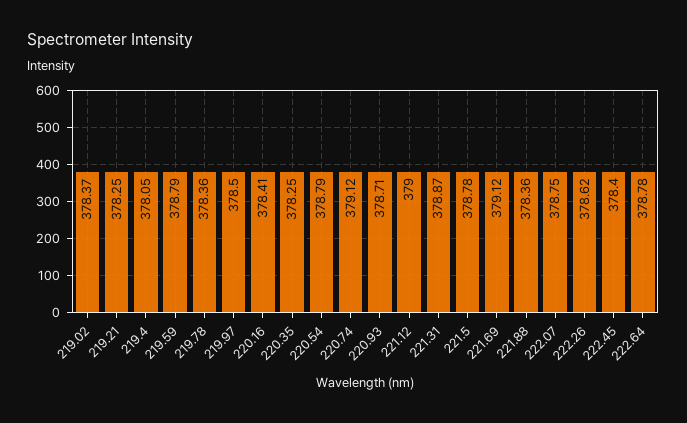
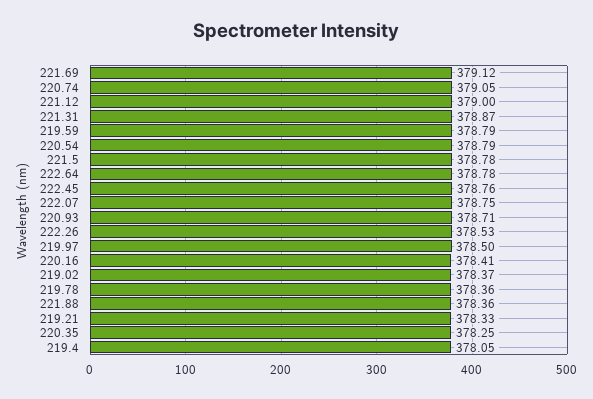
219.21: 378.25 -> 378.33
220.74: 379.12 -> 379.05
222.26: 378.62 -> 378.53
222.45: 378.4 -> 378.76

